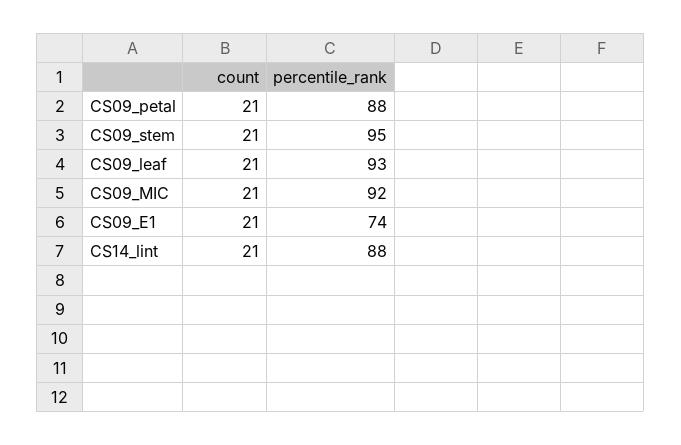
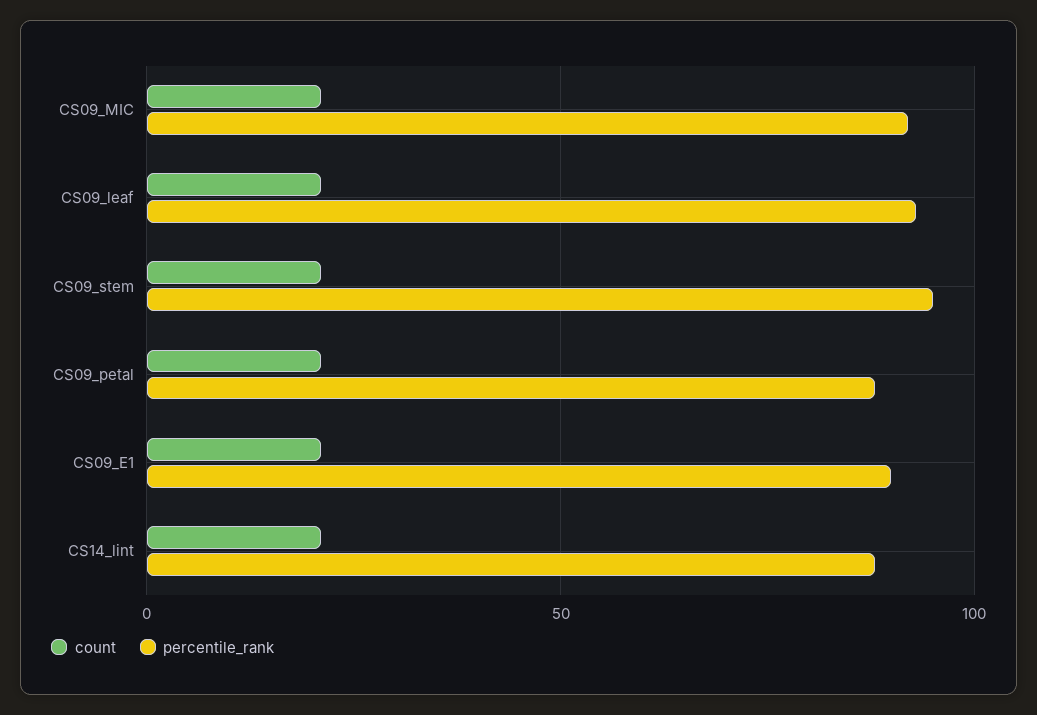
percentile_rank, CS09_E1: 74 -> 90

